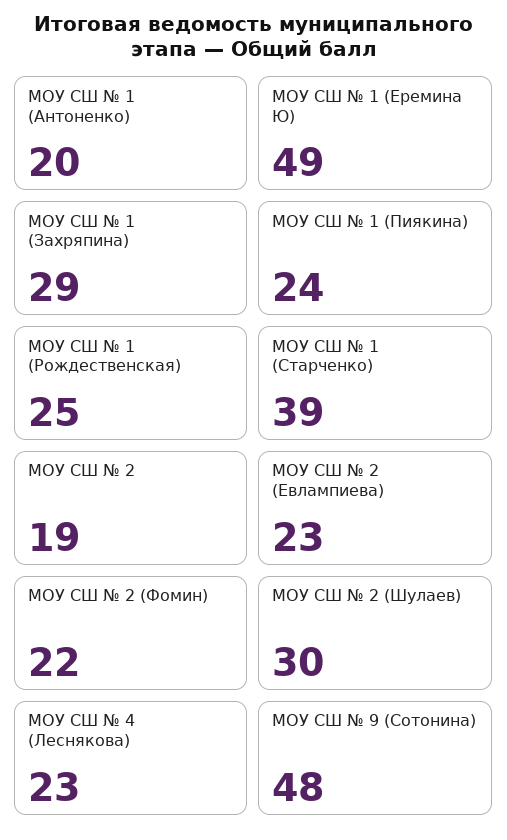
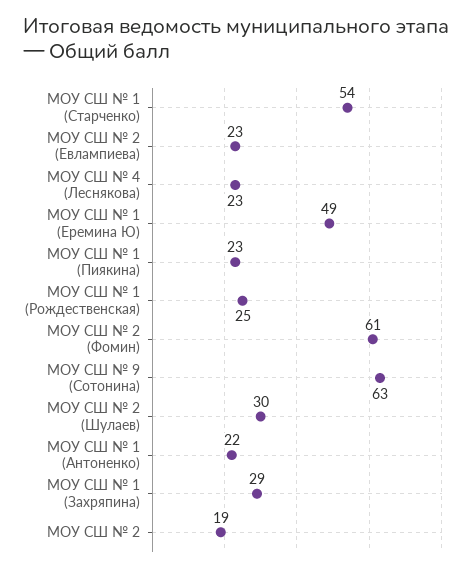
МОУ СШ № 1 (Антоненко): 20 -> 22
МОУ СШ № 1 (Пиякина): 24 -> 23
МОУ СШ № 1 (Старченко): 39 -> 54
МОУ СШ № 2 (Фомин): 22 -> 61
МОУ СШ № 9 (Сотонина): 48 -> 63

